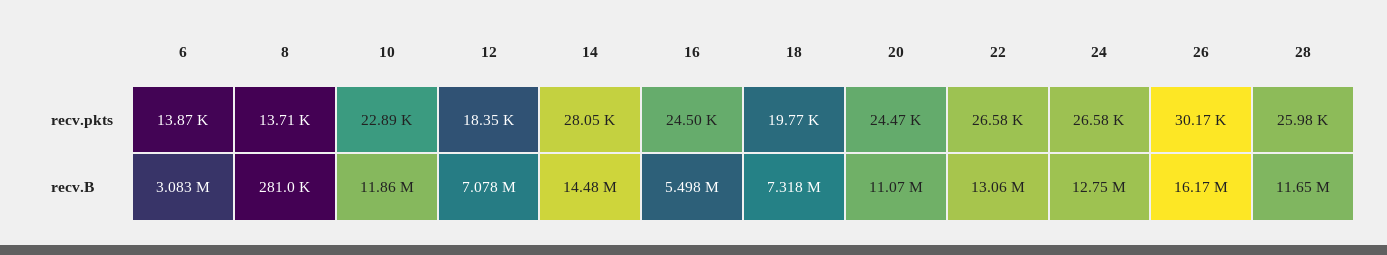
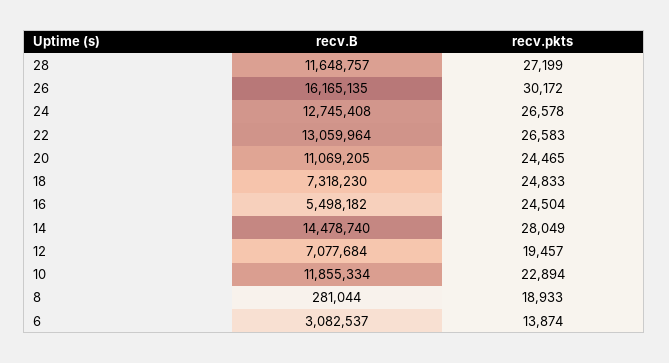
8, recv.pkts: 13710 -> 18933
12, recv.pkts: 18350 -> 19457
18, recv.pkts: 19770 -> 24833
28, recv.pkts: 25980 -> 27199

